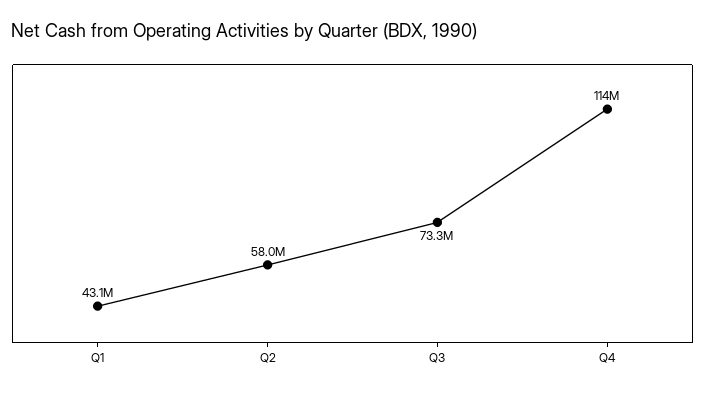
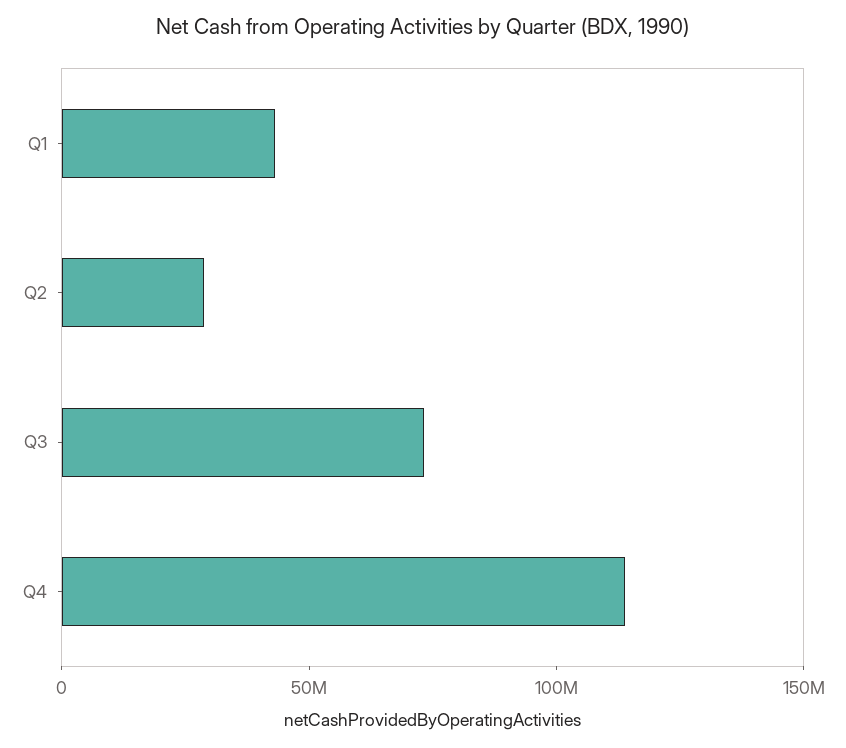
Q2: 58000000 -> 30000000

